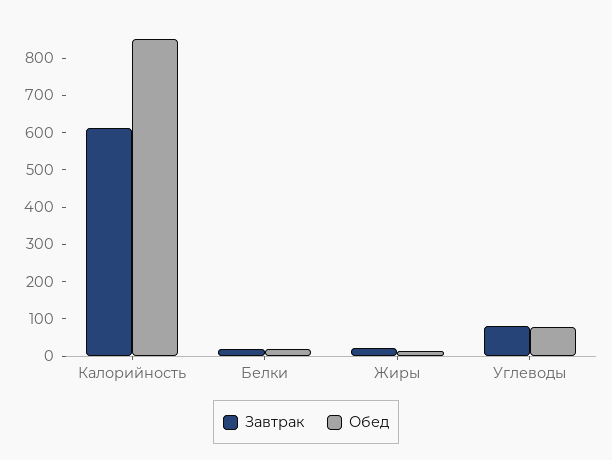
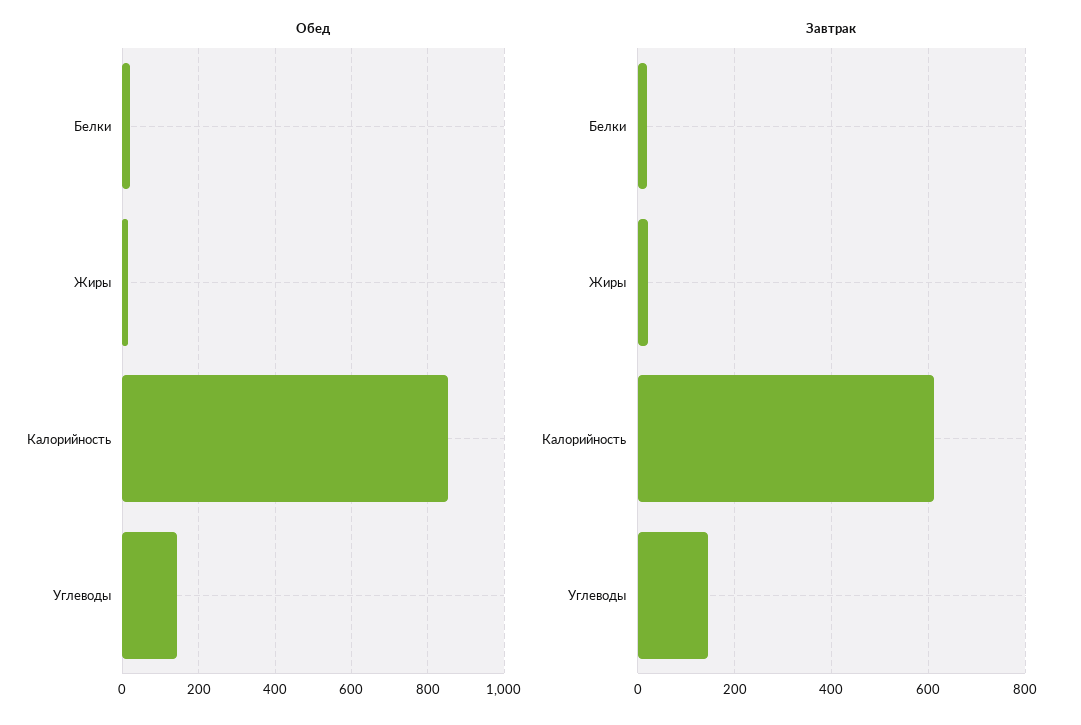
Завтрак, Углеводы: 75 -> 140
Обед, Углеводы: 75 -> 140

